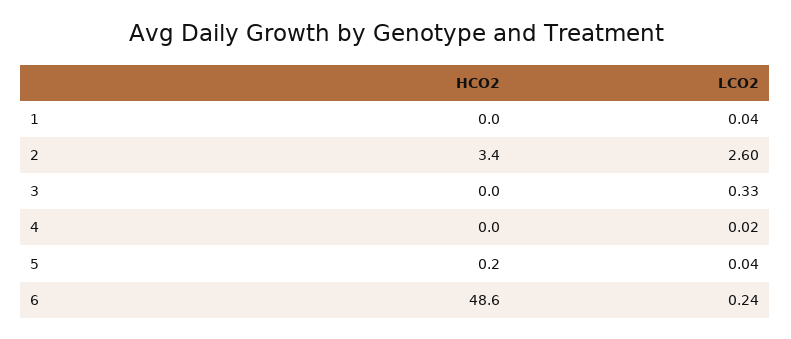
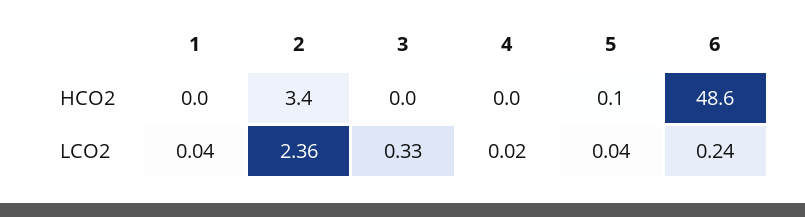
LCO2, 2: 2.6 -> 2.36
HCO2, 5: 0.2 -> 0.1

